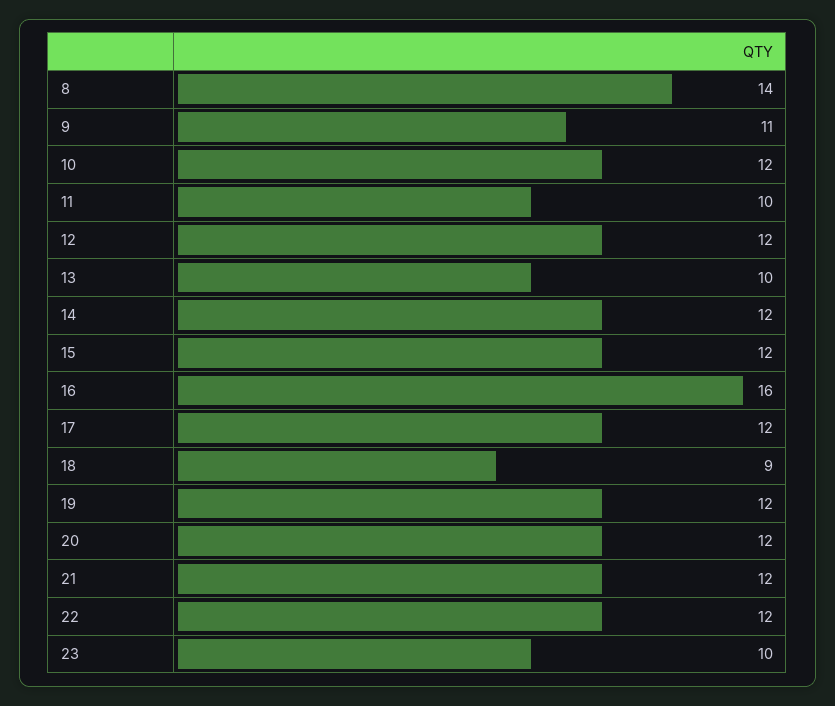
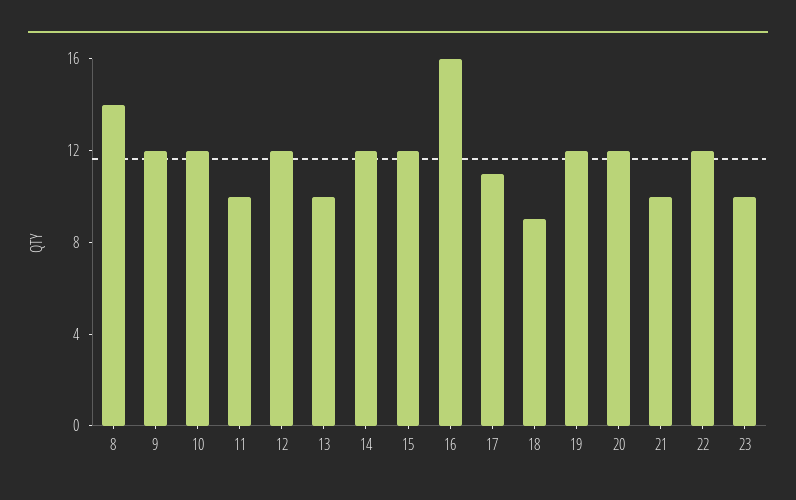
9: 11 -> 12
17: 12 -> 11
21: 12 -> 10

